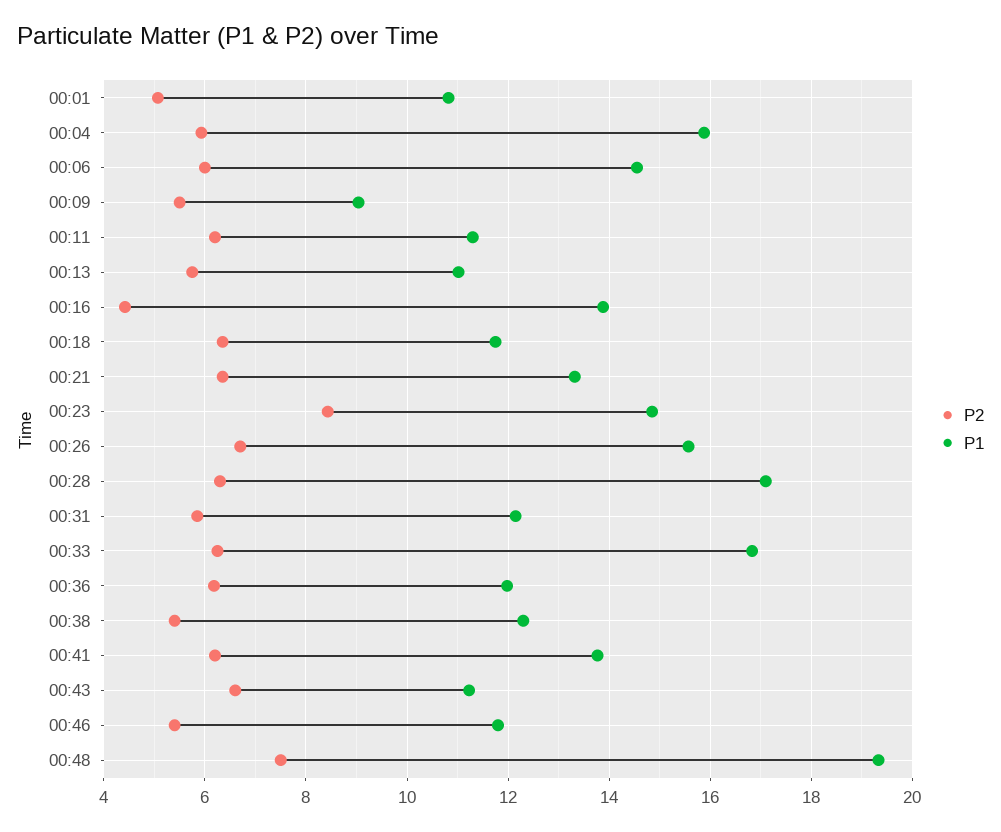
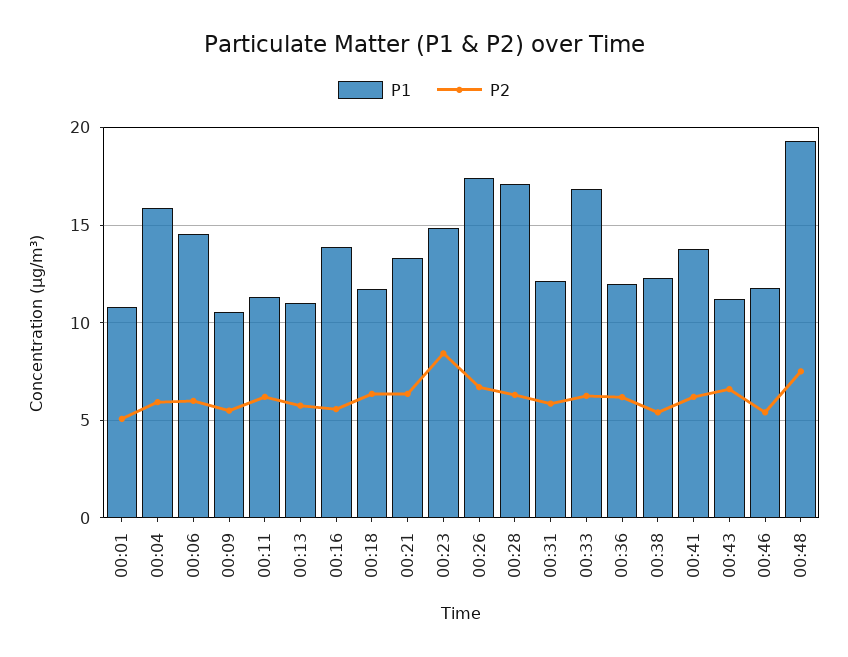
P1, 00:09: 9 -> 10.5
P2, 00:16: 4.4 -> 5.5
P1, 00:26: 15.6 -> 17.5

